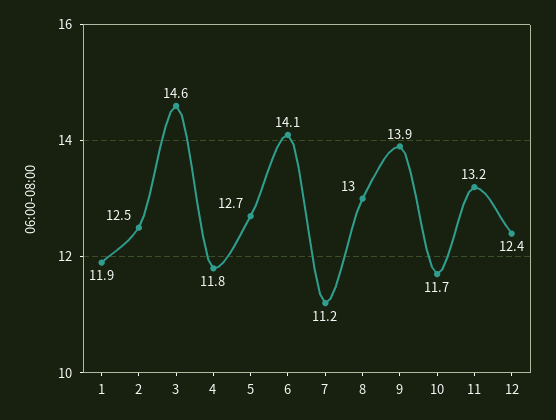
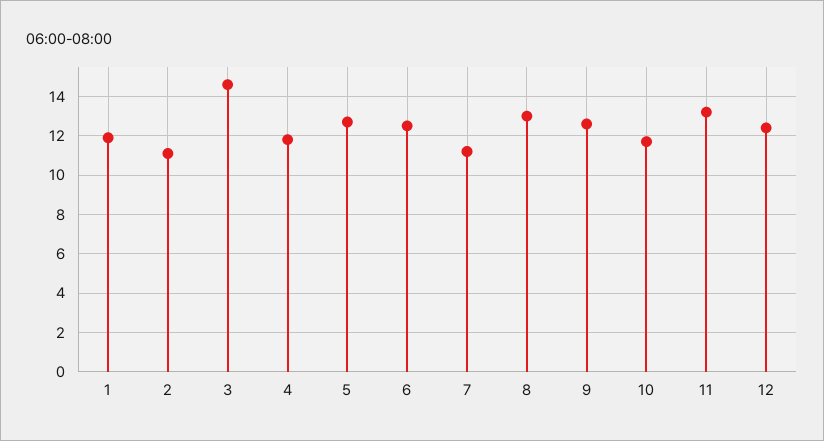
2: 12.5 -> 11
6: 14.1 -> 12.5
9: 13.9 -> 12.5

